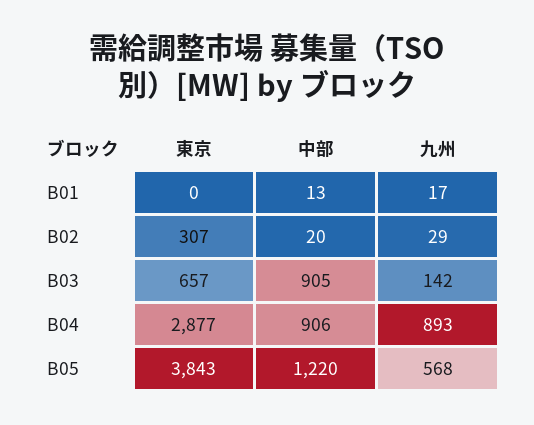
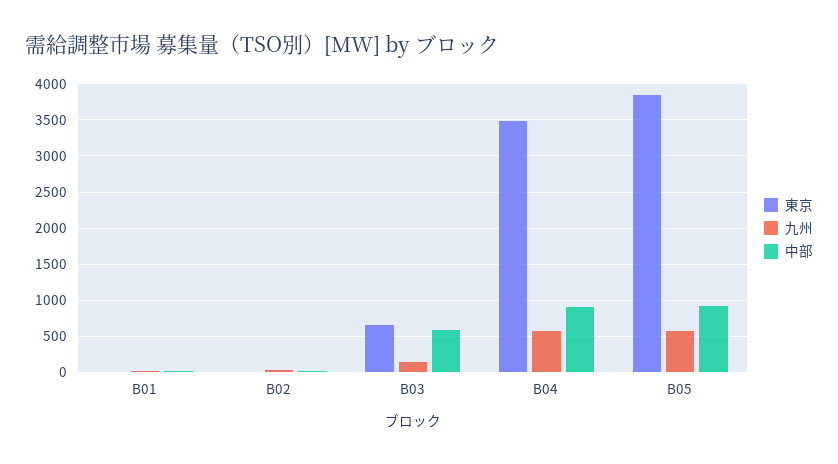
東京, B02: 307 -> 0
中部, B03: 905 -> 600
東京, B04: 2877 -> 3500
九州, B04: 893 -> 600
中部, B05: 1220 -> 900

